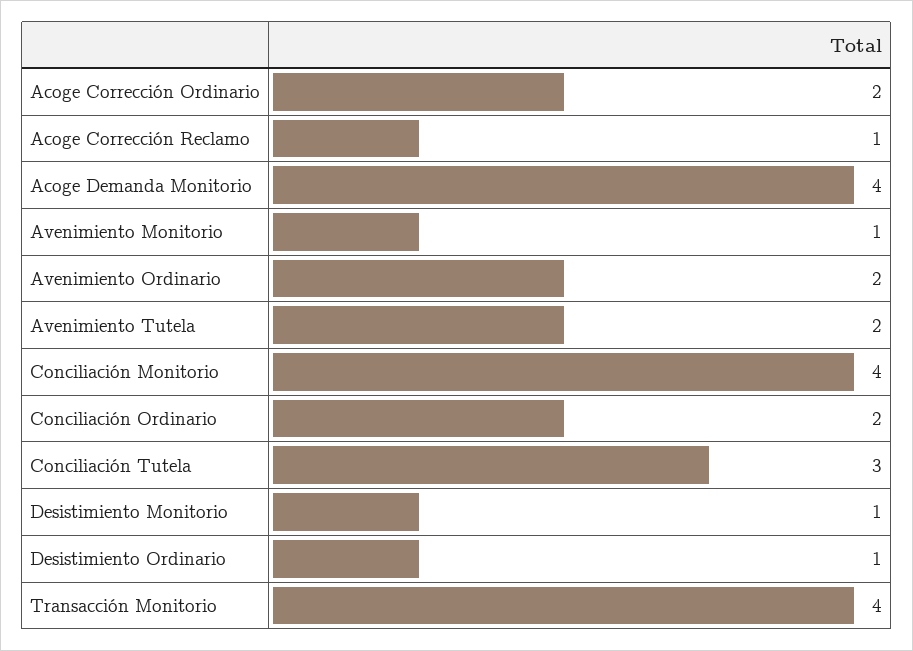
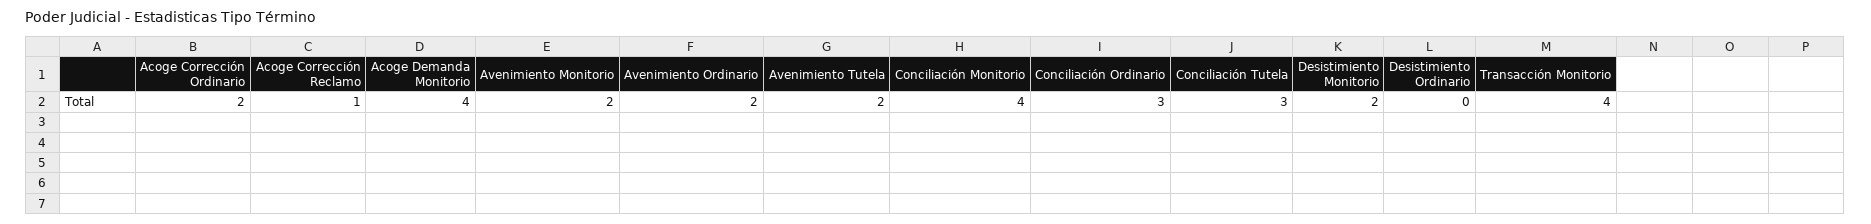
Avenimiento Monitorio: 1 -> 2
Conciliación Ordinario: 2 -> 3
Desistimiento Monitorio: 1 -> 2
Desistimiento Ordinario: 1 -> 0

